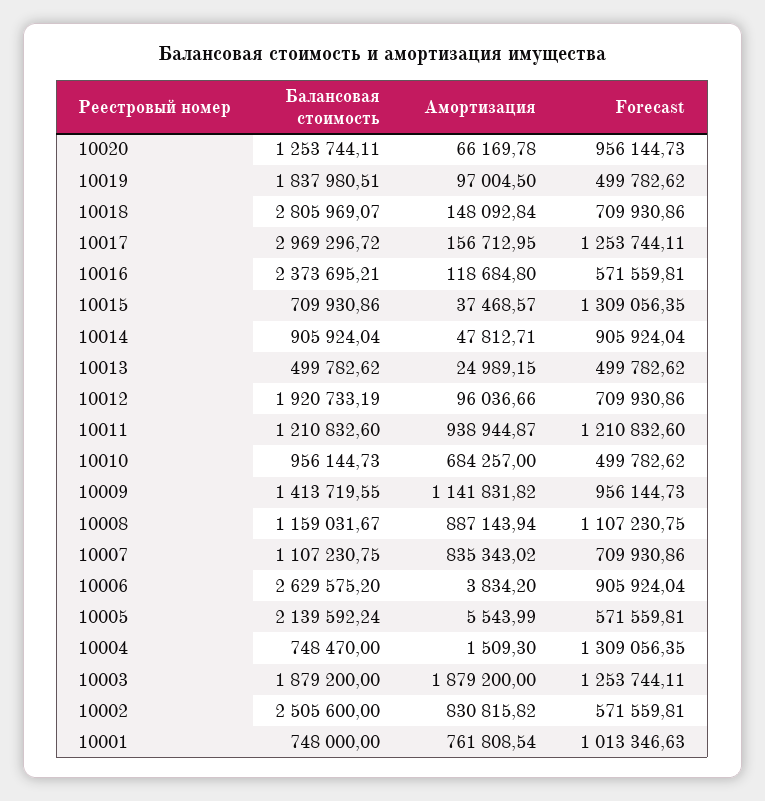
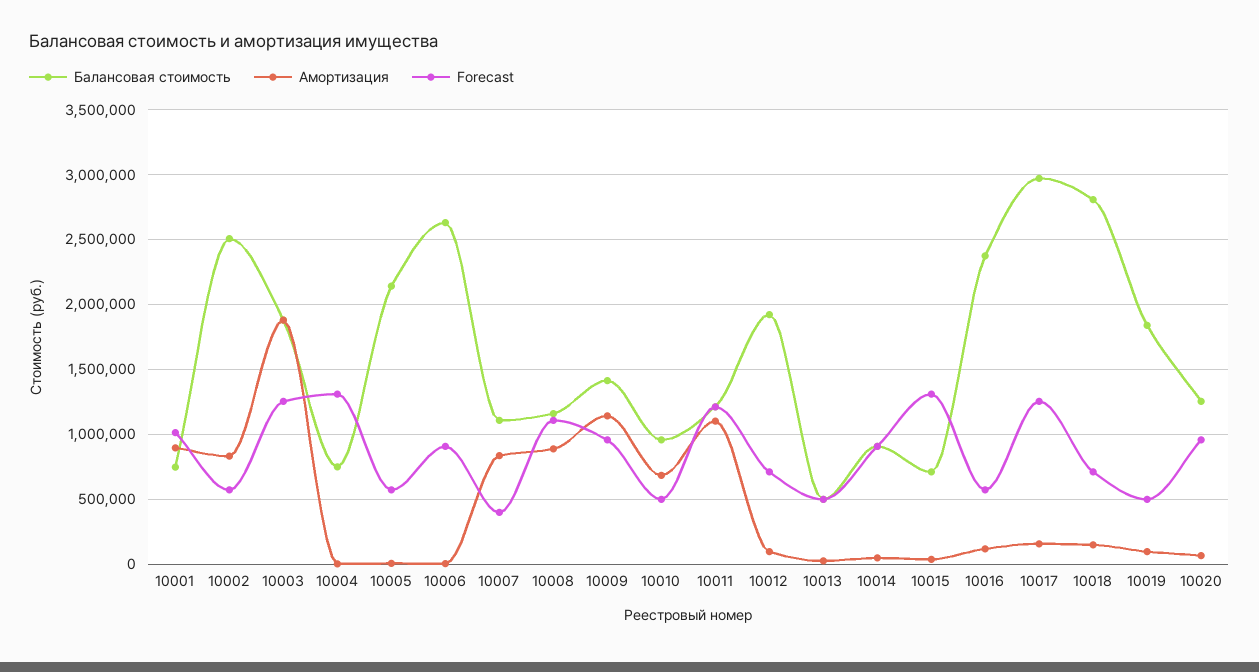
Амортизация, 10011: 938944.87 -> 1100000
Forecast, 10007: 709930.86 -> 400000
Амортизация, 10001: 761808.54 -> 900000

